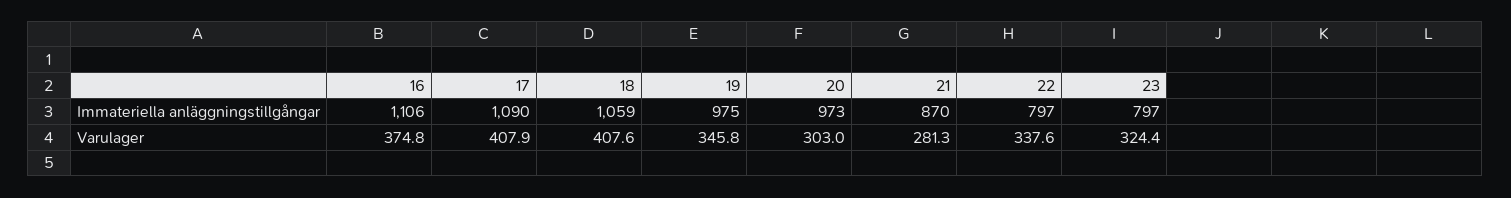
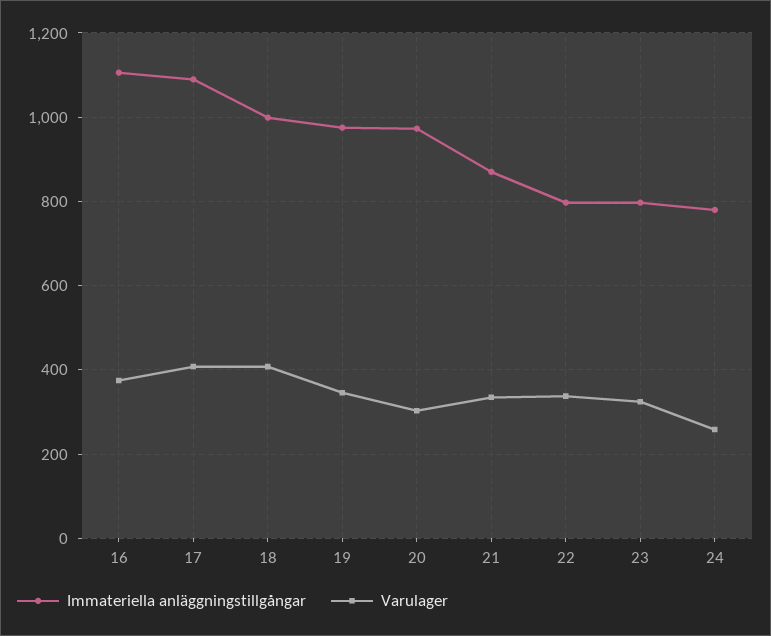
Immateriella anläggningstillgångar, 18: 1059 -> 1000
Varulager, 21: 281.3 -> 340
Immateriella anläggningstillgångar, 24: none -> 780
Varulager, 24: none -> 260

